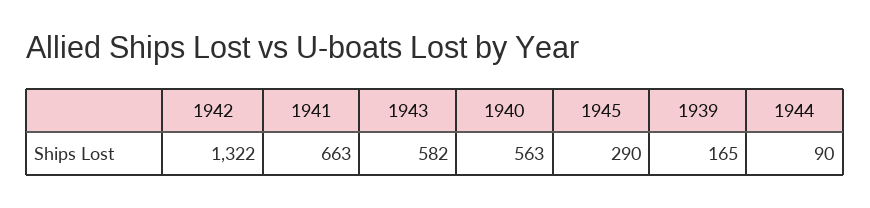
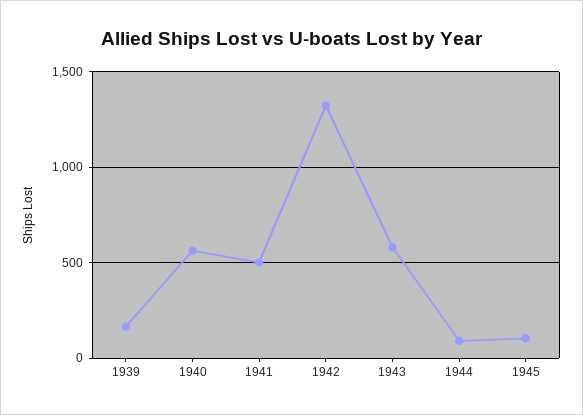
1941: 663 -> 500
1945: 290 -> 100

